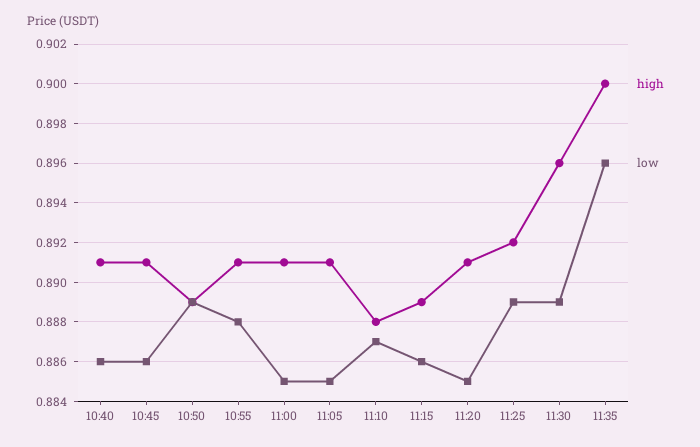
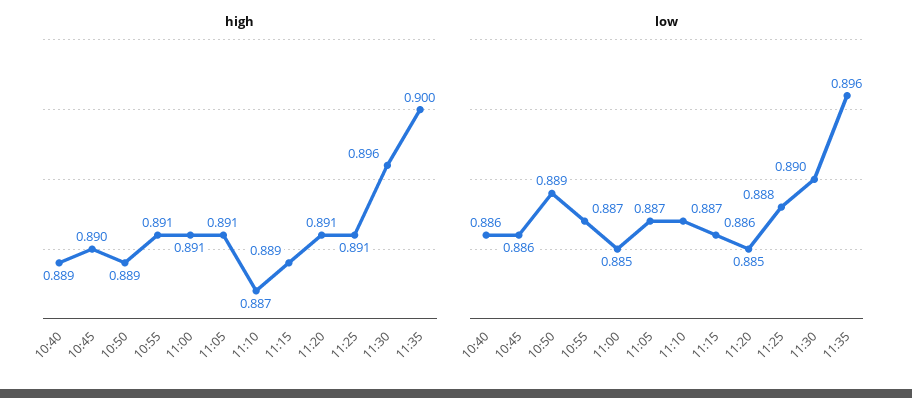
high, 10:40: 0.891 -> 0.889
high, 10:45: 0.891 -> 0.89
low, 10:55: 0.888 -> 0.887
low, 11:05: 0.885 -> 0.887
high, 11:10: 0.888 -> 0.887
high, 11:25: 0.892 -> 0.891
low, 11:25: 0.889 -> 0.888
low, 11:30: 0.889 -> 0.89

